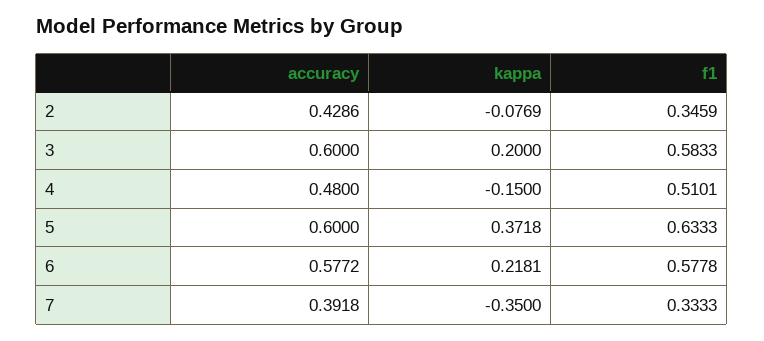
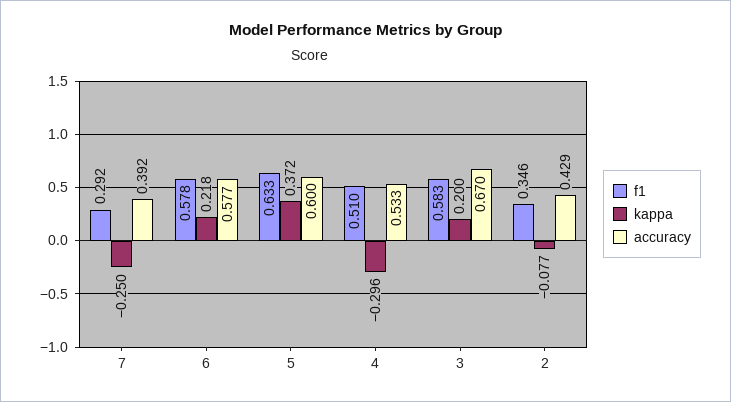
accuracy, 3: 0.6 -> 0.67
accuracy, 4: 0.48 -> 0.533
kappa, 4: -0.15 -> -0.296
kappa, 7: -0.35 -> -0.25
f1, 7: 0.3333 -> 0.292

